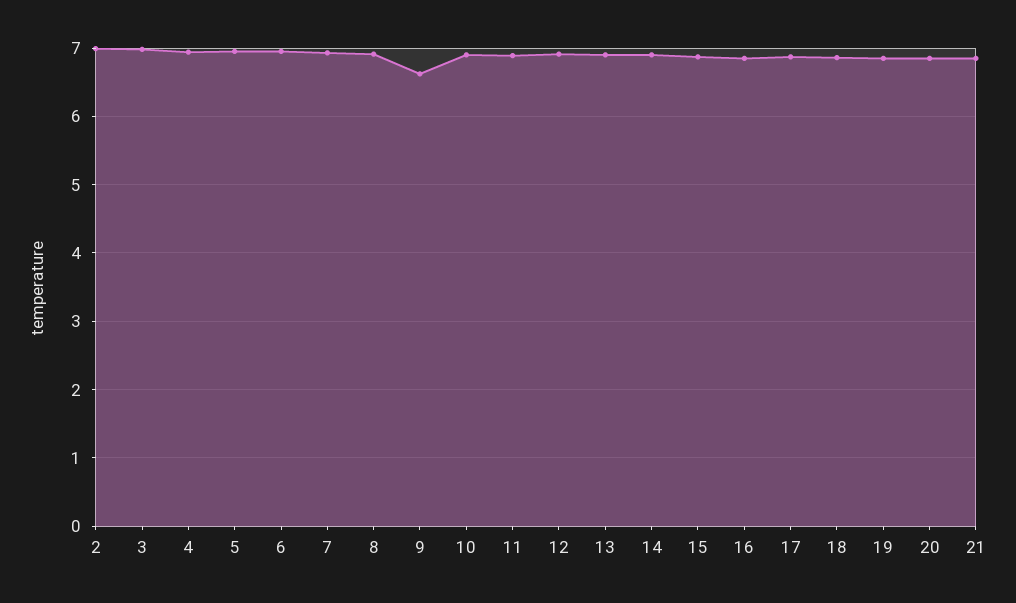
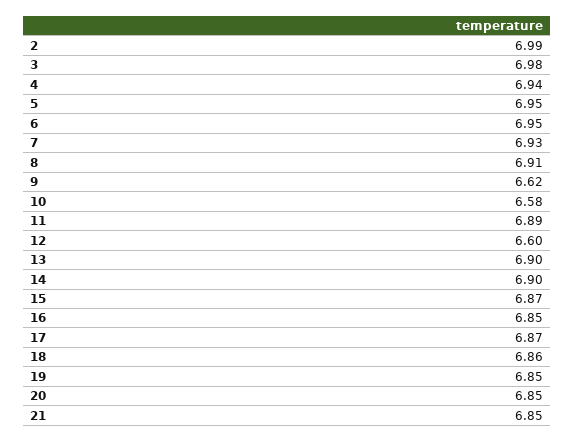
10: 6.9 -> 6.58
12: 6.9 -> 6.6

